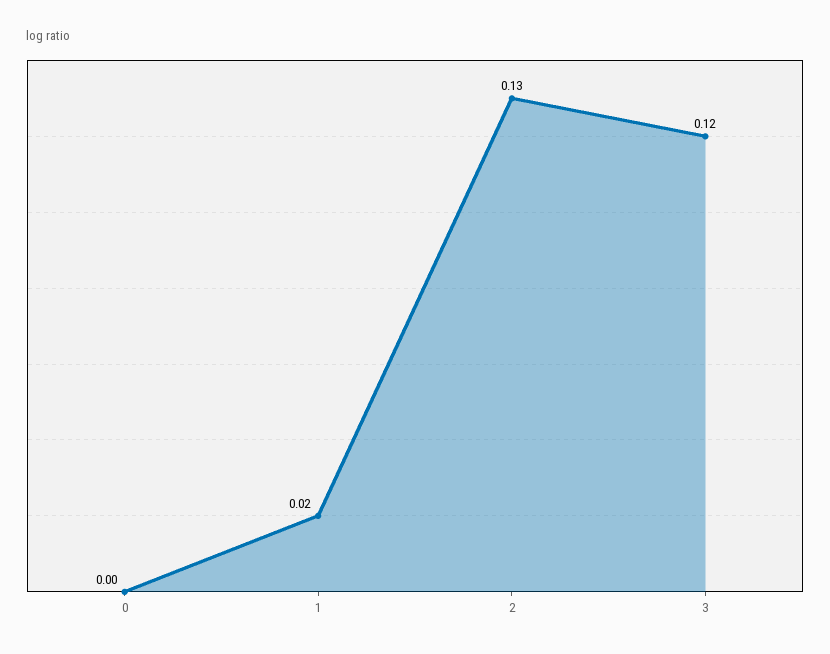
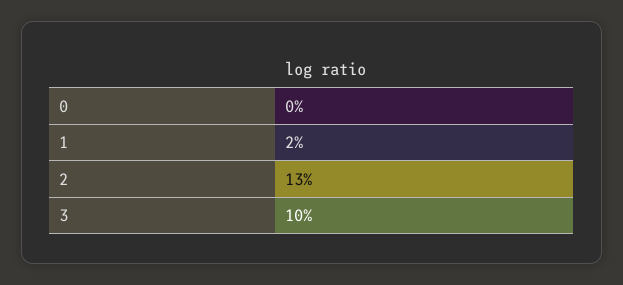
3: 0.12 -> 0.1

